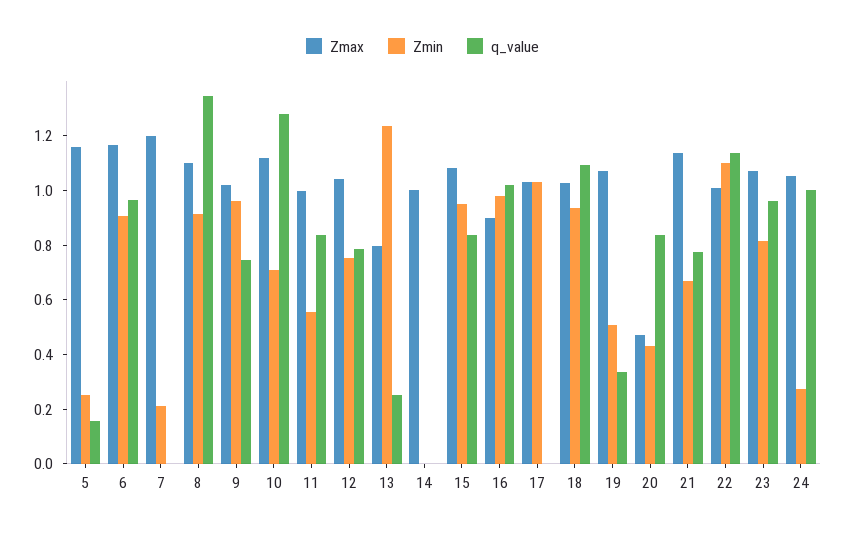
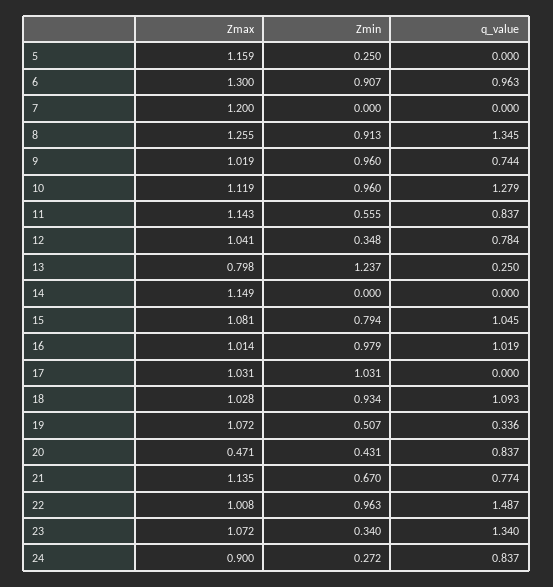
q_value, 5: 0.15 -> 0
Zmax, 6: 1.15 -> 1.3
Zmin, 7: 0.2 -> 0
Zmax, 8: 1.1 -> 1.255
Zmin, 10: 0.7 -> 0.96
Zmax, 11: 1 -> 1.143
Zmin, 12: 0.75 -> 0.348
Zmax, 14: 1 -> 1.149
Zmin, 15: 0.95 -> 0.794
q_value, 15: 0.85 -> 1.045
Zmax, 16: 0.9 -> 1.014
Zmin, 22: 1.1 -> 0.963
q_value, 22: 1.15 -> 1.487
Zmin, 23: 0.8 -> 0.34
q_value, 23: 0.95 -> 1.34
Zmax, 24: 1.05 -> 0.9
q_value, 24: 1 -> 0.837

